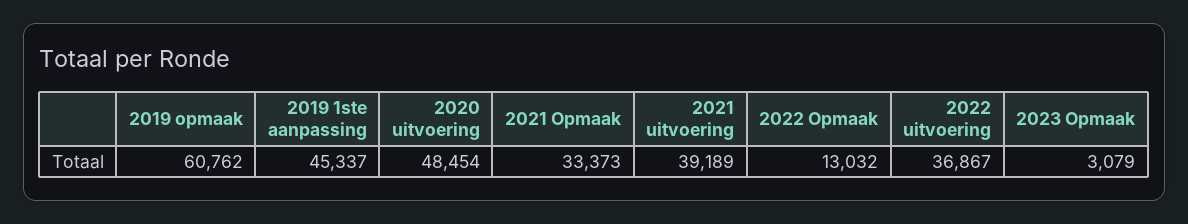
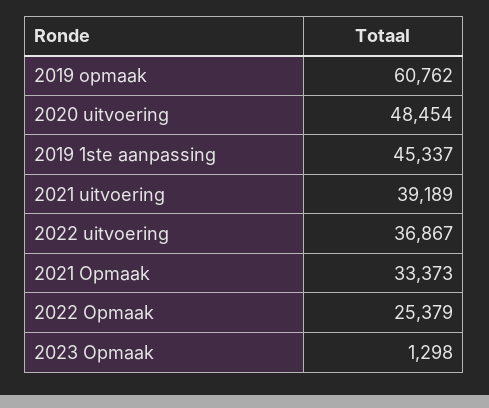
2022 Opmaak: 13032 -> 25379
2023 Opmaak: 3079 -> 1298

